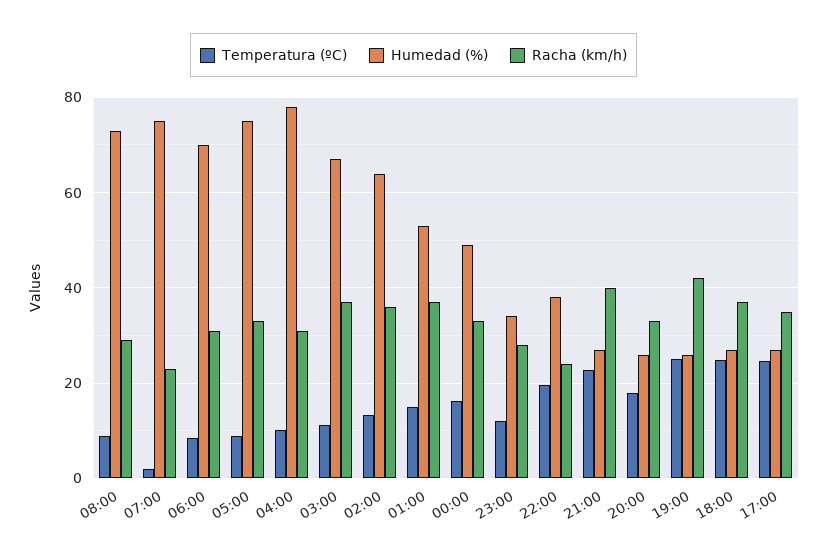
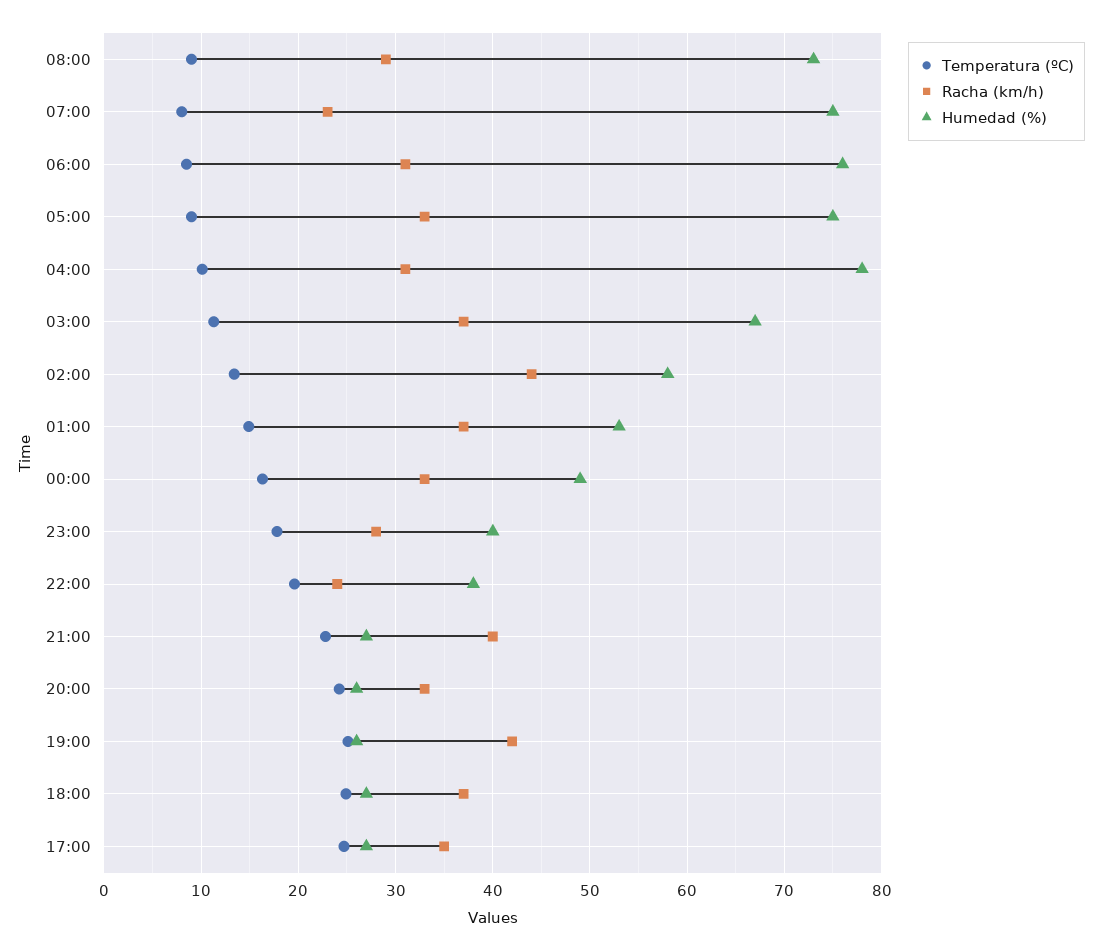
Temperatura (ºC), 07:00: 2 -> 8
Humedad (%), 06:00: 70 -> 76
Humedad (%), 02:00: 64 -> 58
Racha (km/h), 02:00: 36 -> 44
Temperatura (ºC), 23:00: 12 -> 18
Humedad (%), 23:00: 34 -> 40
Temperatura (ºC), 20:00: 18 -> 24

